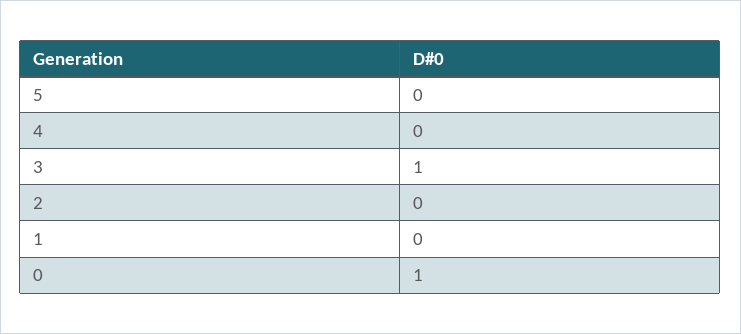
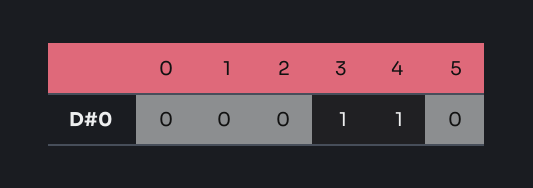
4: 0 -> 1
0: 1 -> 0

